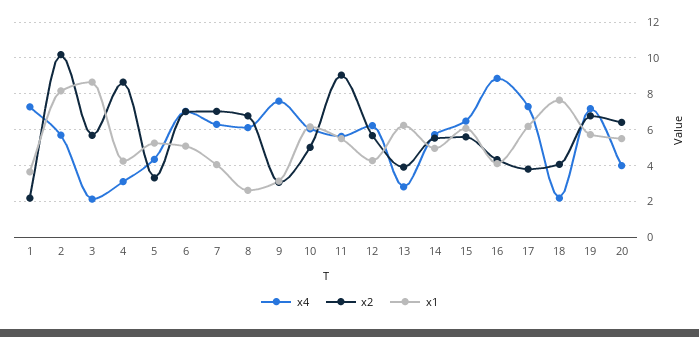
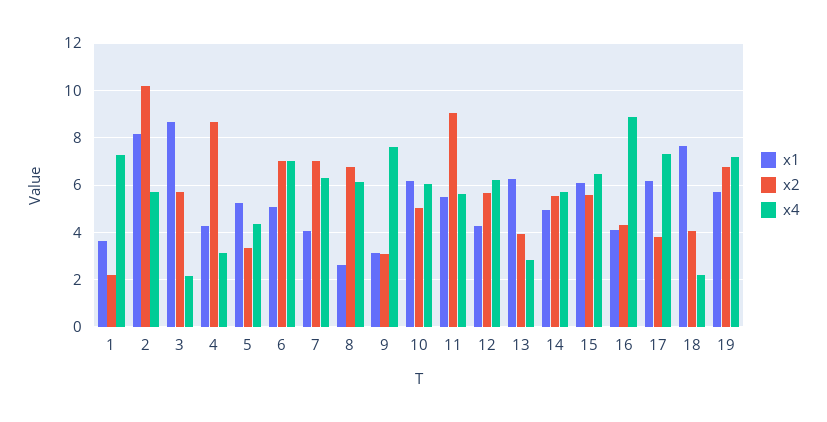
x4, 20: 4 -> none
x2, 20: 6.5 -> none
x1, 20: 5.5 -> none

